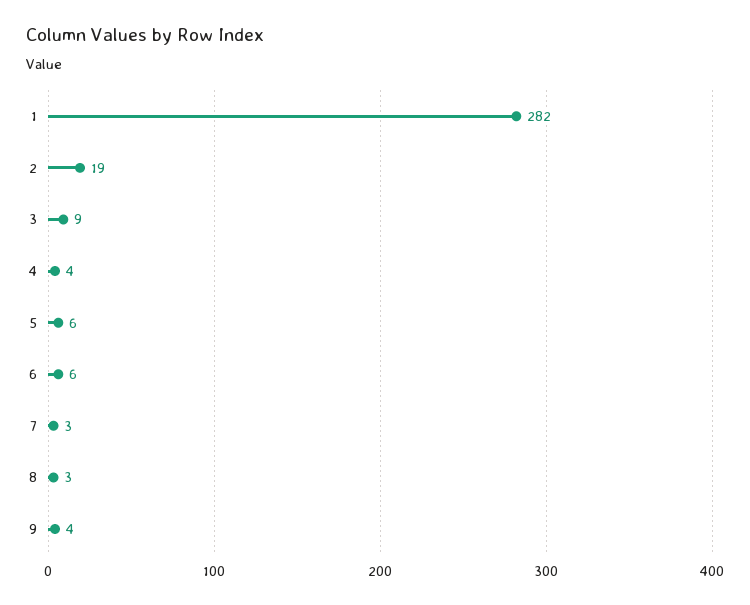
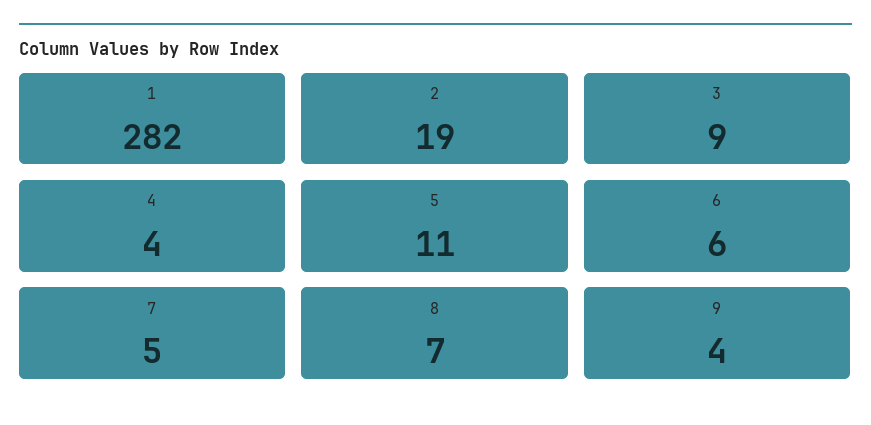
5: 6 -> 11
7: 3 -> 5
8: 3 -> 7

